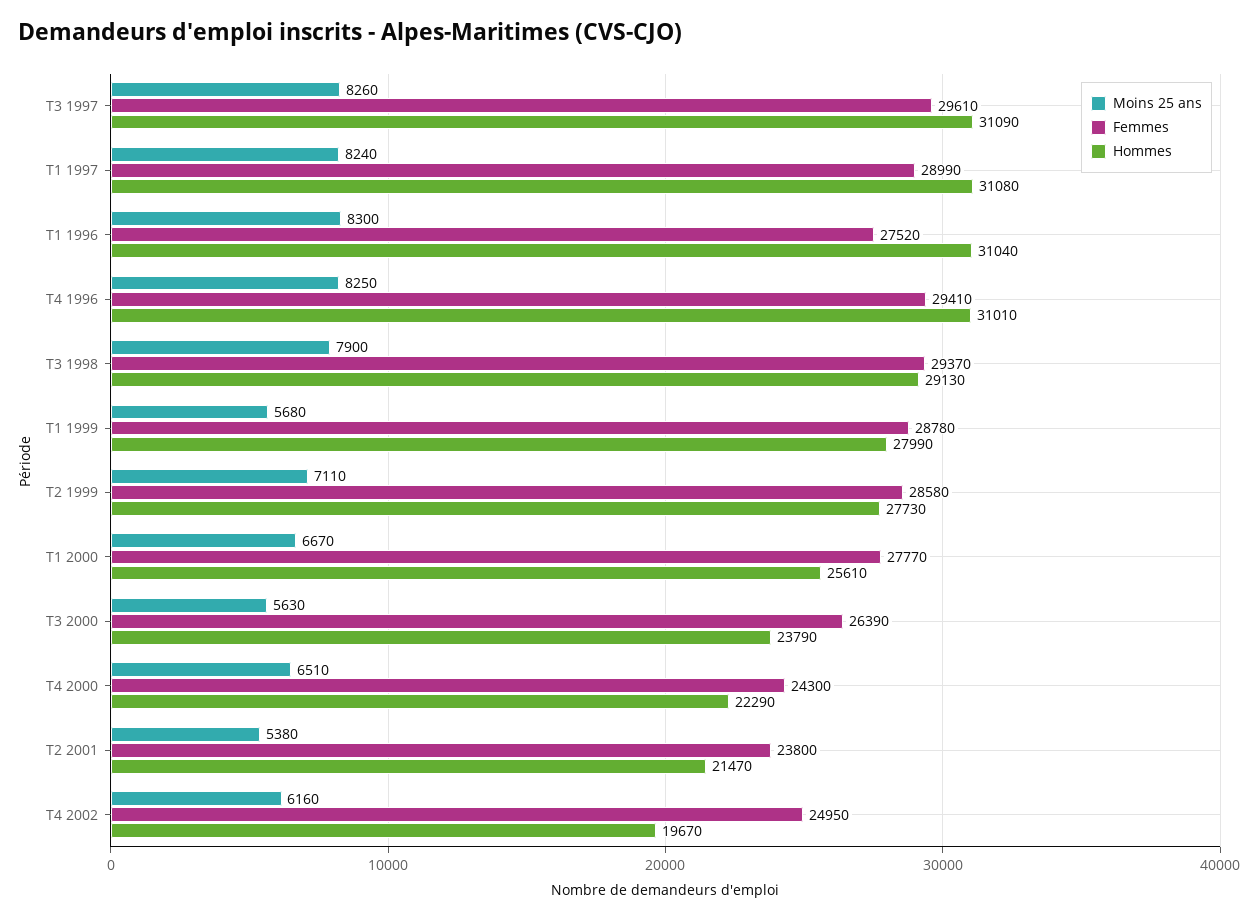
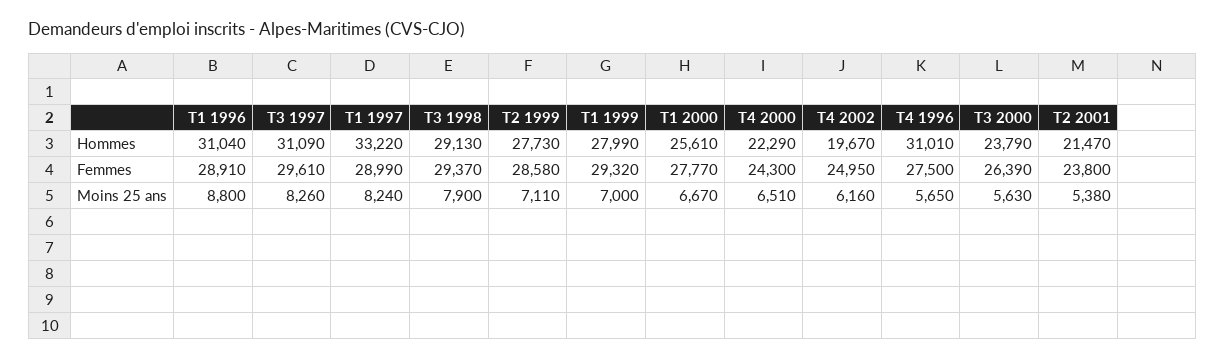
Hommes, T1 1997: 31080 -> 33220
Moins 25 ans, T1 1996: 8300 -> 8800
Femmes, T1 1996: 27520 -> 28910
Moins 25 ans, T4 1996: 8250 -> 5650
Femmes, T4 1996: 29410 -> 27500
Moins 25 ans, T1 1999: 5680 -> 7000
Femmes, T1 1999: 28780 -> 29320

